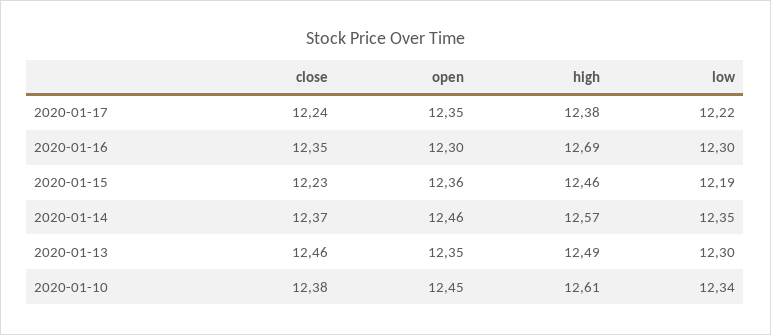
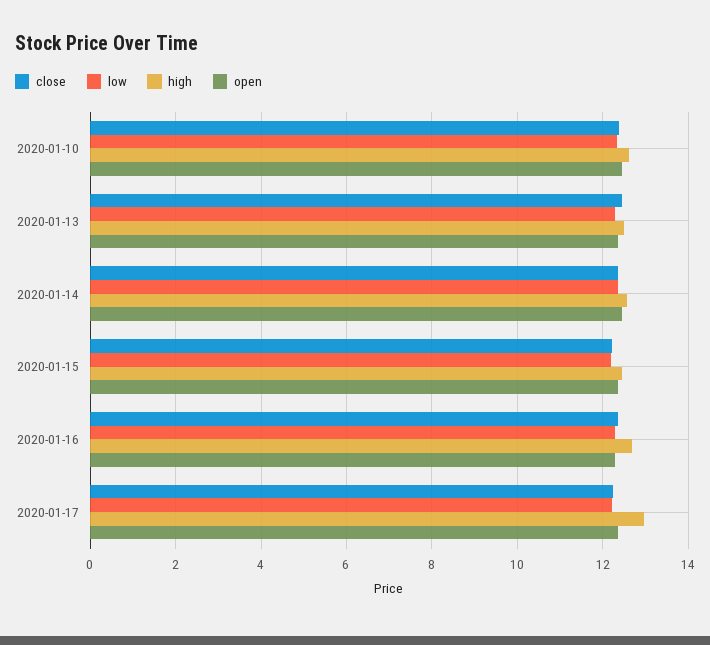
high, 2020-01-17: 12.38 -> 13

